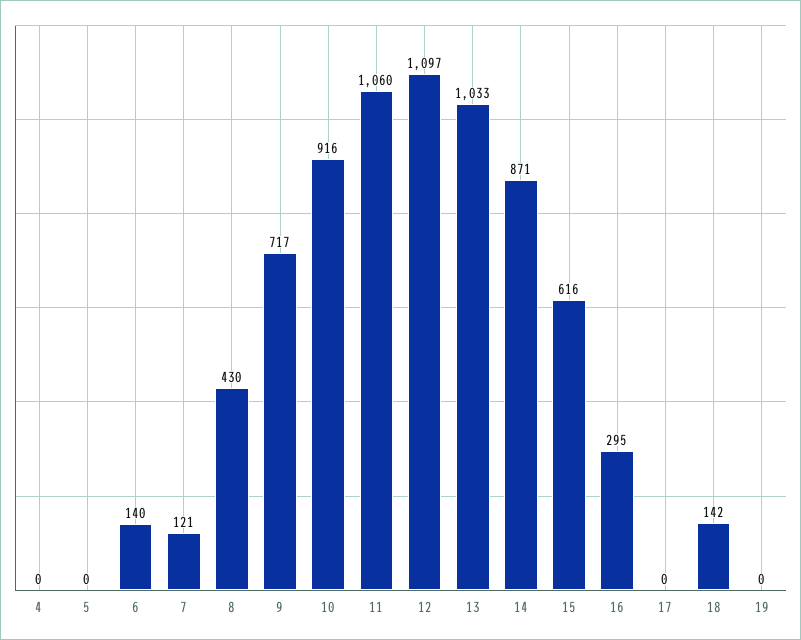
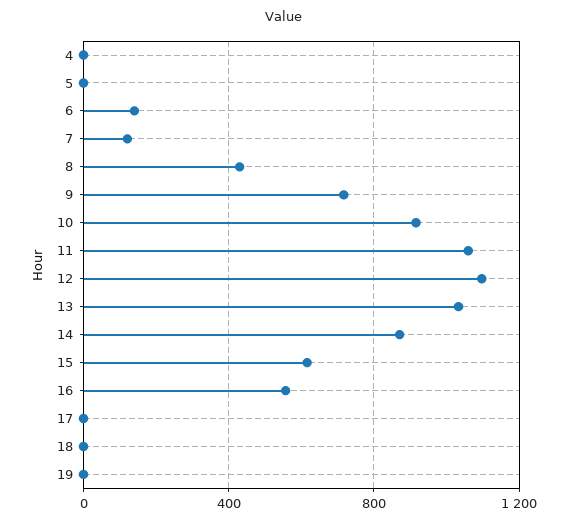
16: 295 -> 550
18: 142 -> 0

